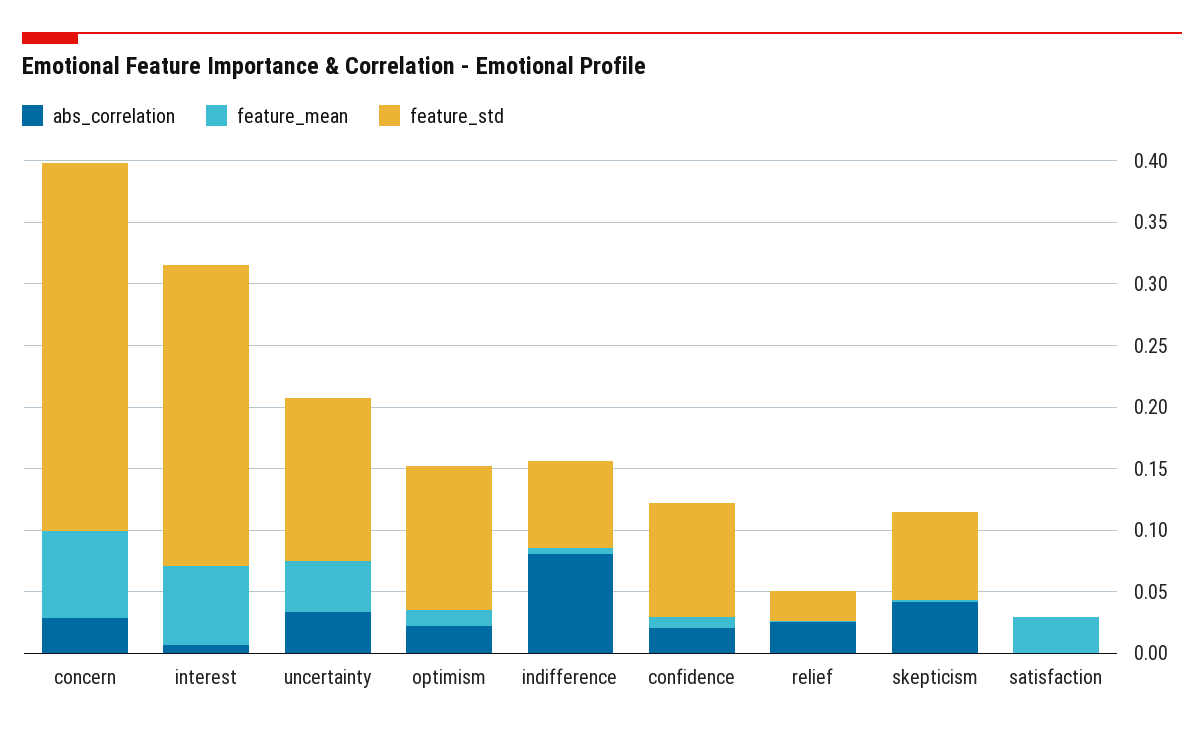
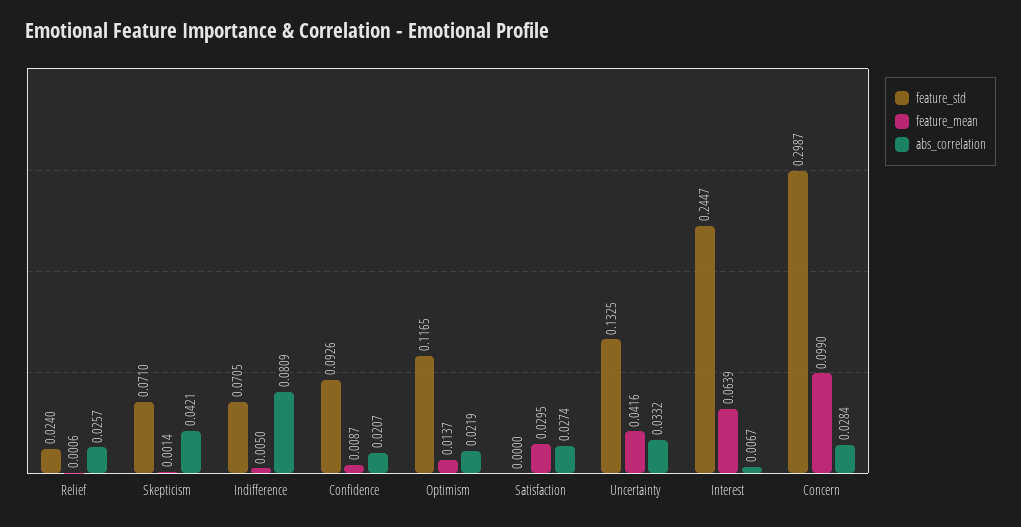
feature_mean, concern: 0.07 -> 0.099
abs_correlation, satisfaction: 0 -> 0.0274

